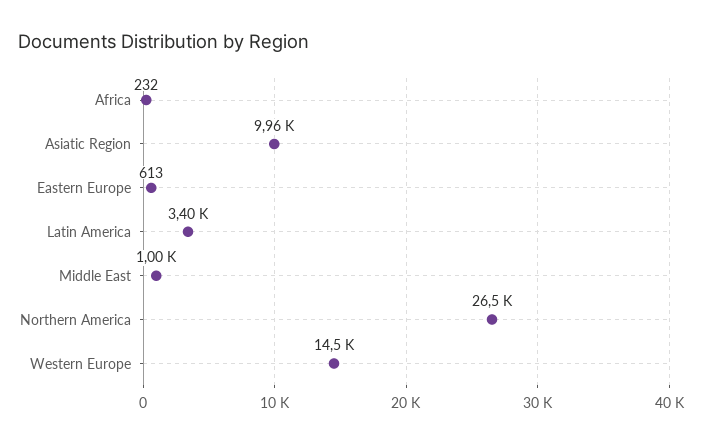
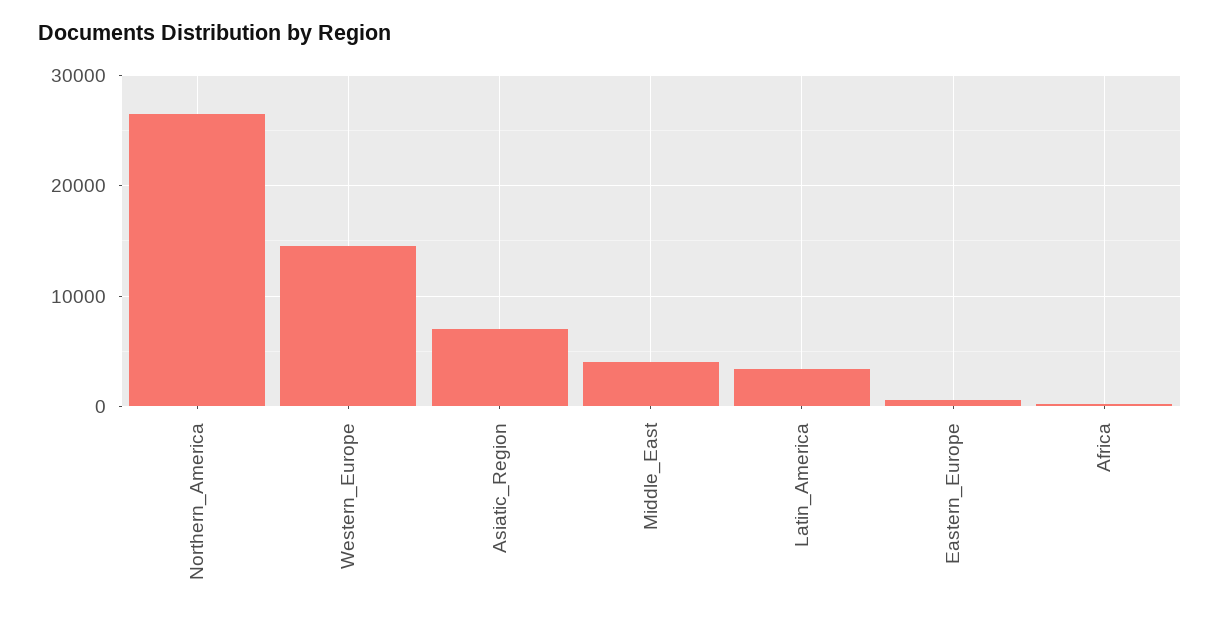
Asiatic Region: 9960 -> 7000
Middle East: 1000 -> 4000

